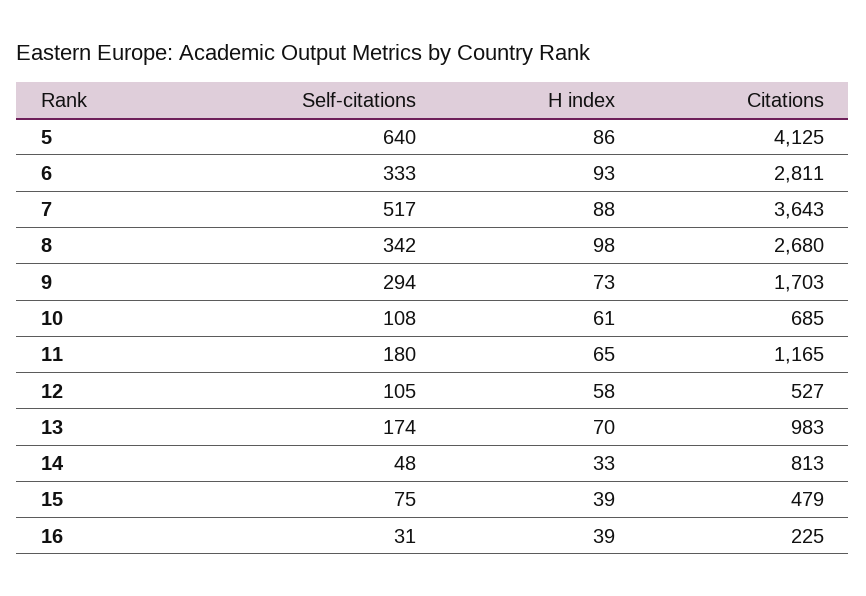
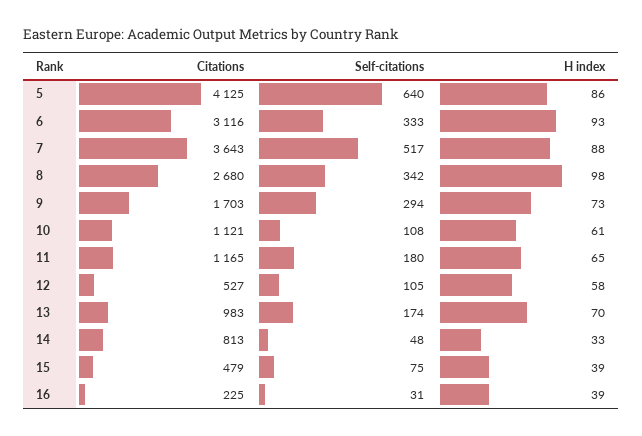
Citations, 6: 2811 -> 3116
Citations, 10: 685 -> 1121

